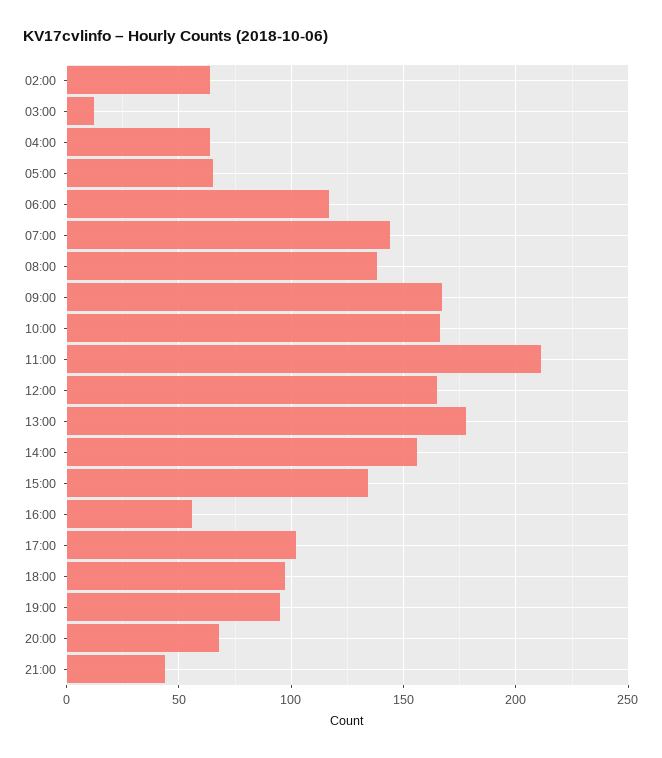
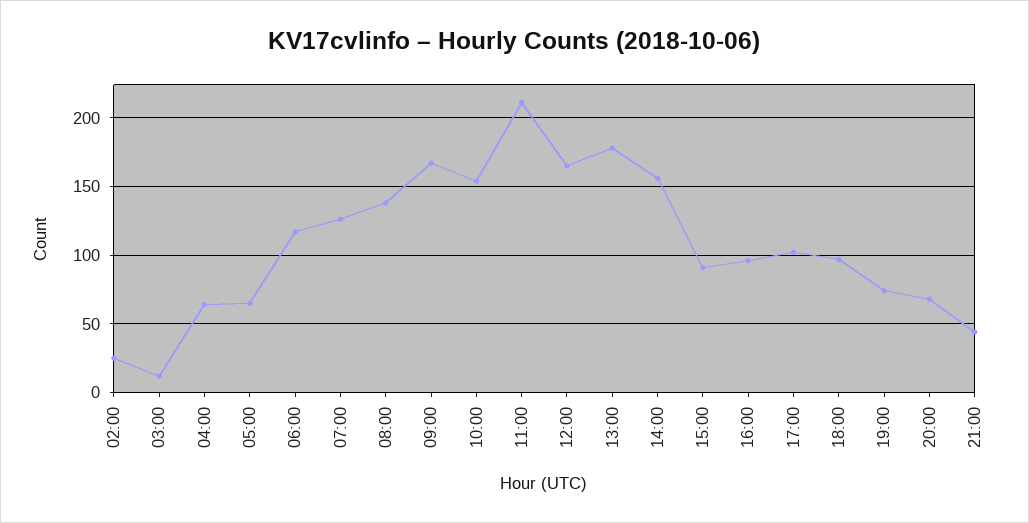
02:00: 65 -> 25
07:00: 145 -> 125
10:00: 165 -> 155
15:00: 135 -> 90
16:00: 55 -> 95
19:00: 95 -> 75

